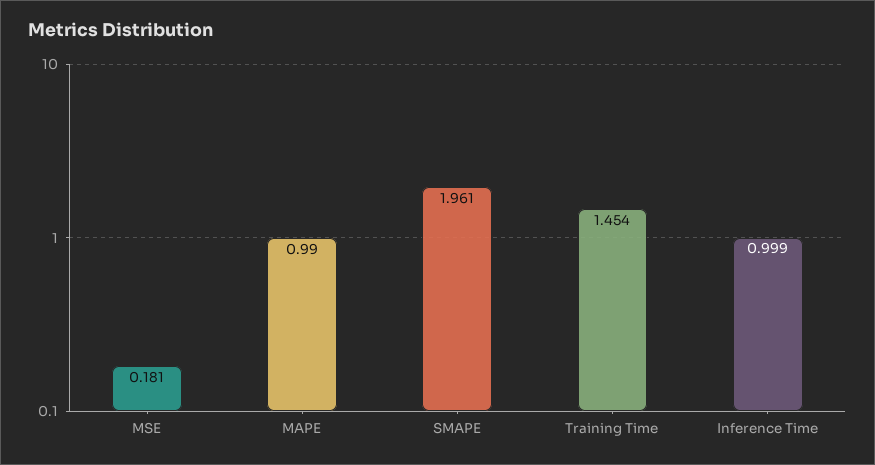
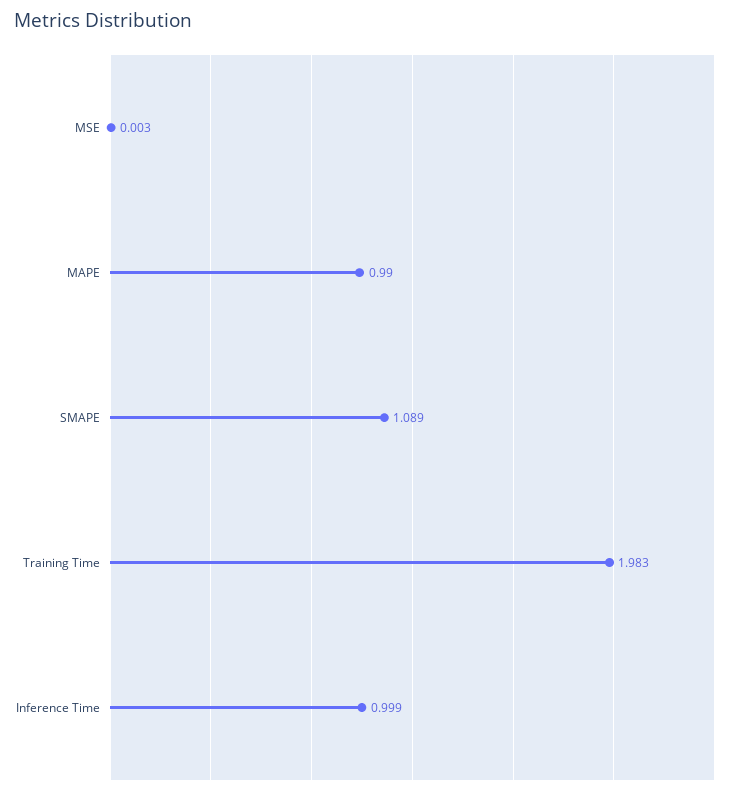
MSE: 0.181 -> 0.003
SMAPE: 1.961 -> 1.089
Training Time: 1.454 -> 1.983

